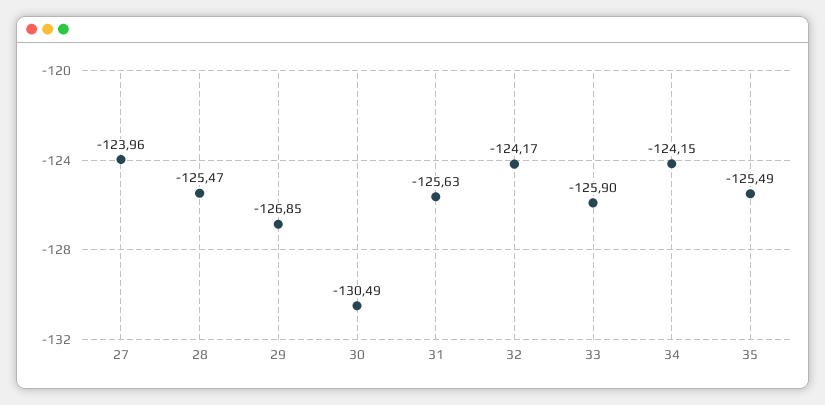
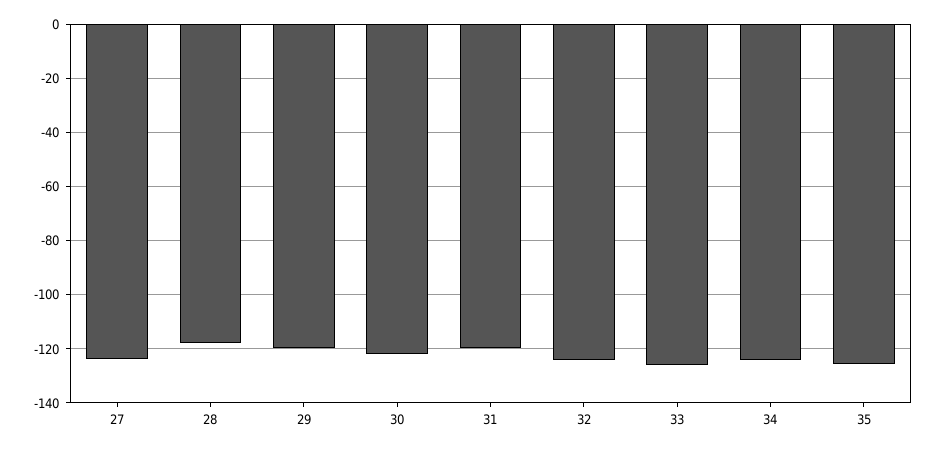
28: -125.47 -> -117.5
29: -126.85 -> -120
30: -130.49 -> -122.5
31: -125.63 -> -120

